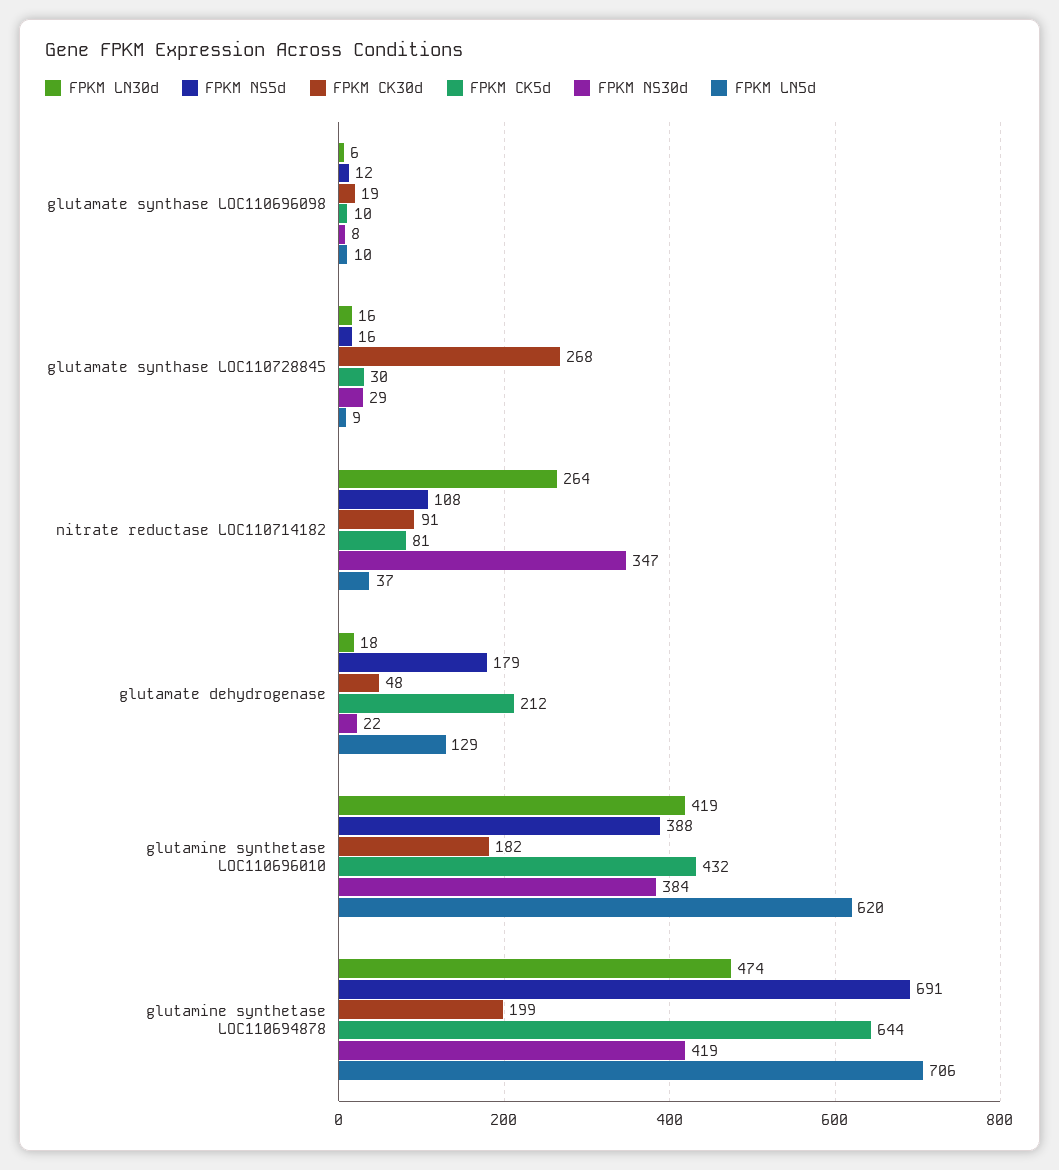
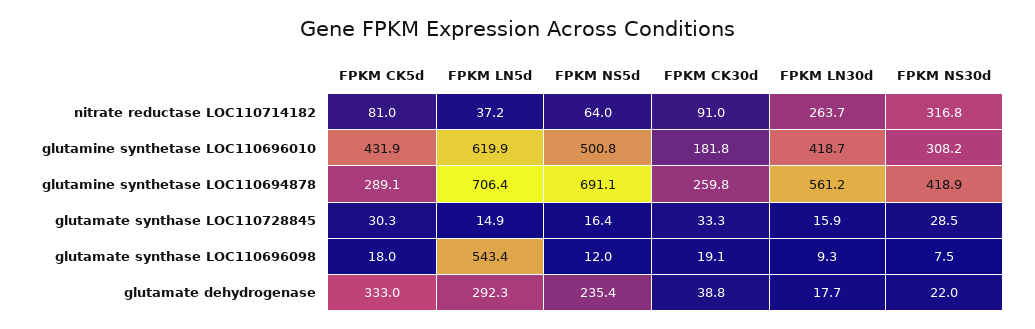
FPKM LN30d, glutamate synthase LOC110696098: 6 -> 9.3
FPKM CK5d, glutamate synthase LOC110696098: 10 -> 18
FPKM LN5d, glutamate synthase LOC110696098: 10 -> 543.4
FPKM CK30d, glutamate synthase LOC110728845: 268 -> 33.3
FPKM LN5d, glutamate synthase LOC110728845: 9 -> 14.9
FPKM NS5d, nitrate reductase LOC110714182: 108 -> 64
FPKM NS30d, nitrate reductase LOC110714182: 347 -> 316.8
FPKM NS5d, glutamate dehydrogenase: 179 -> 235.4
FPKM CK30d, glutamate dehydrogenase: 48 -> 38.8
FPKM CK5d, glutamate dehydrogenase: 212 -> 333
FPKM LN5d, glutamate dehydrogenase: 129 -> 292.3
FPKM NS5d, glutamine synthetase LOC110696010: 388 -> 500.8
FPKM NS30d, glutamine synthetase LOC110696010: 384 -> 308.2
FPKM LN30d, glutamine synthetase LOC110694878: 474 -> 561.2
FPKM CK30d, glutamine synthetase LOC110694878: 199 -> 259.8
FPKM CK5d, glutamine synthetase LOC110694878: 644 -> 289.1

